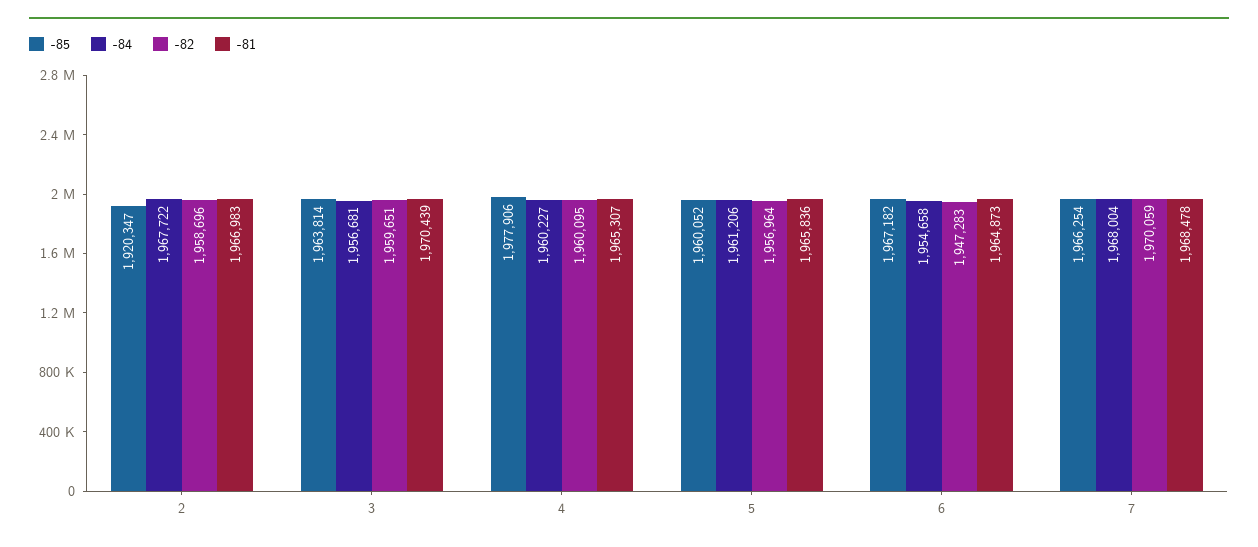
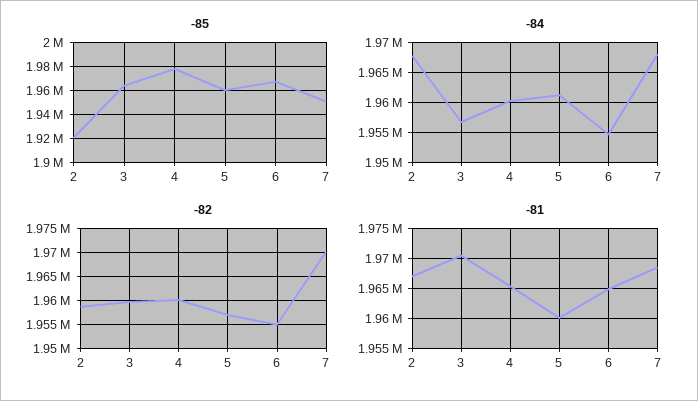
-81, 5: 1965836 -> 1960000
-82, 6: 1947283 -> 1955000
-85, 7: 1966254 -> 1950000

